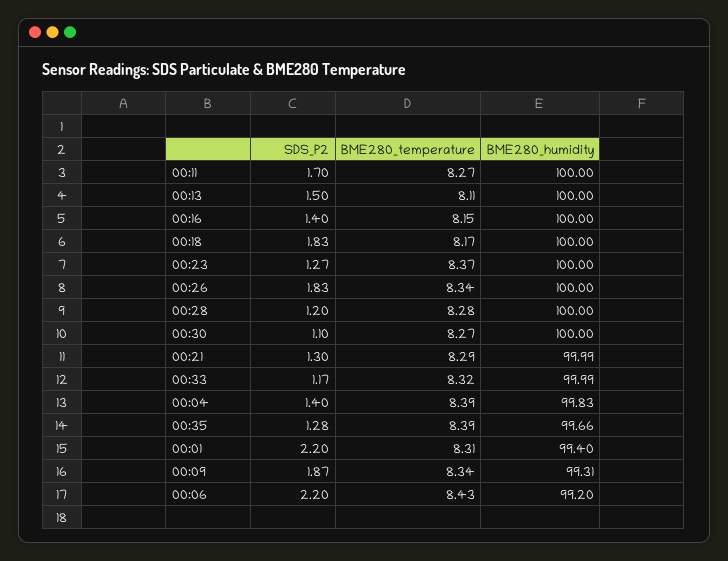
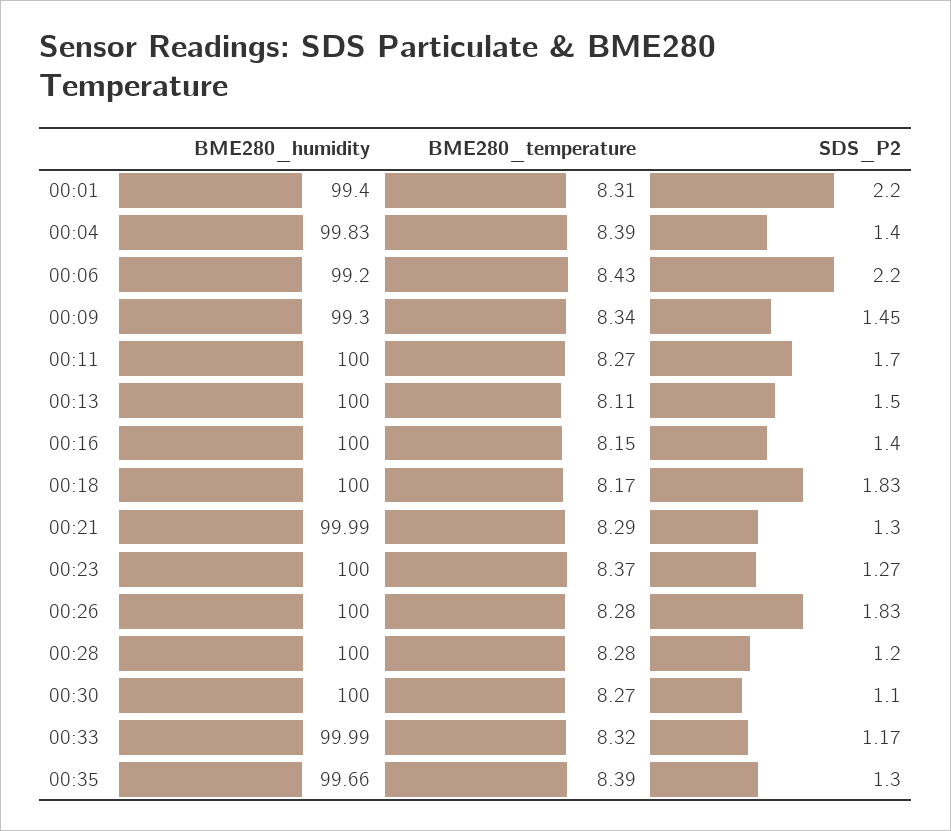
BME280_temperature, 00:26: 8.34 -> 8.28
SDS_P2, 00:35: 1.28 -> 1.3
SDS_P2, 00:09: 1.87 -> 1.45
BME280_humidity, 00:09: 99.31 -> 99.3

